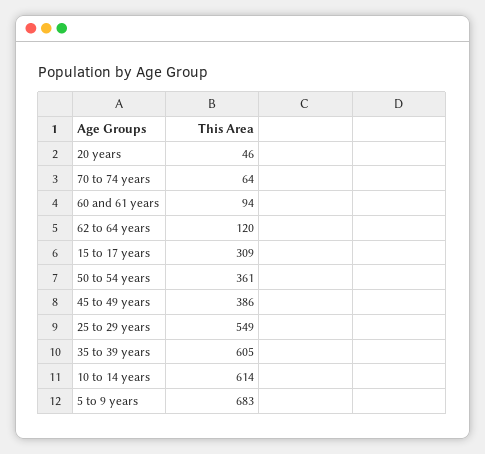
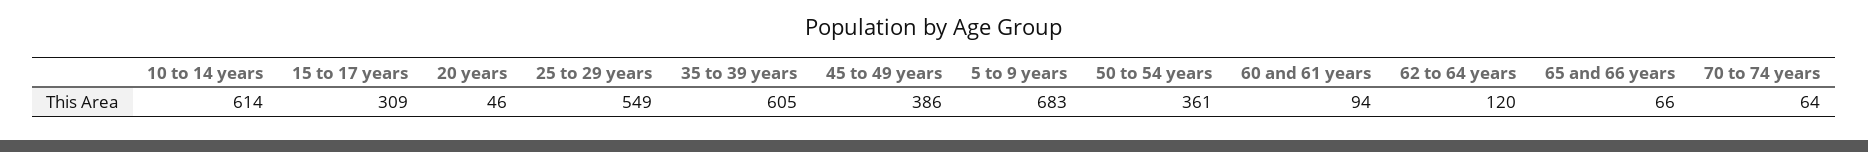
65 and 66 years: none -> 66

